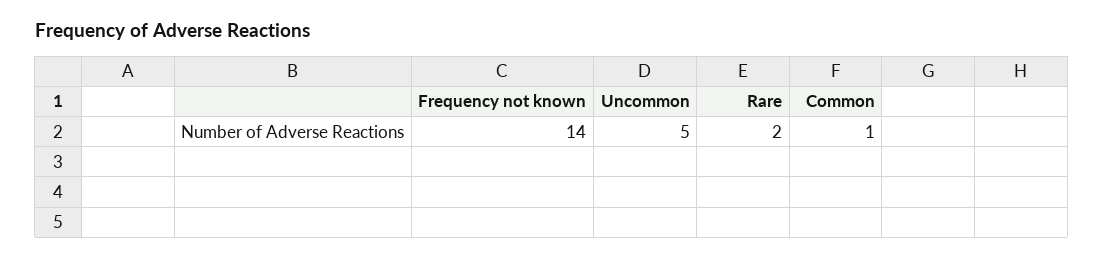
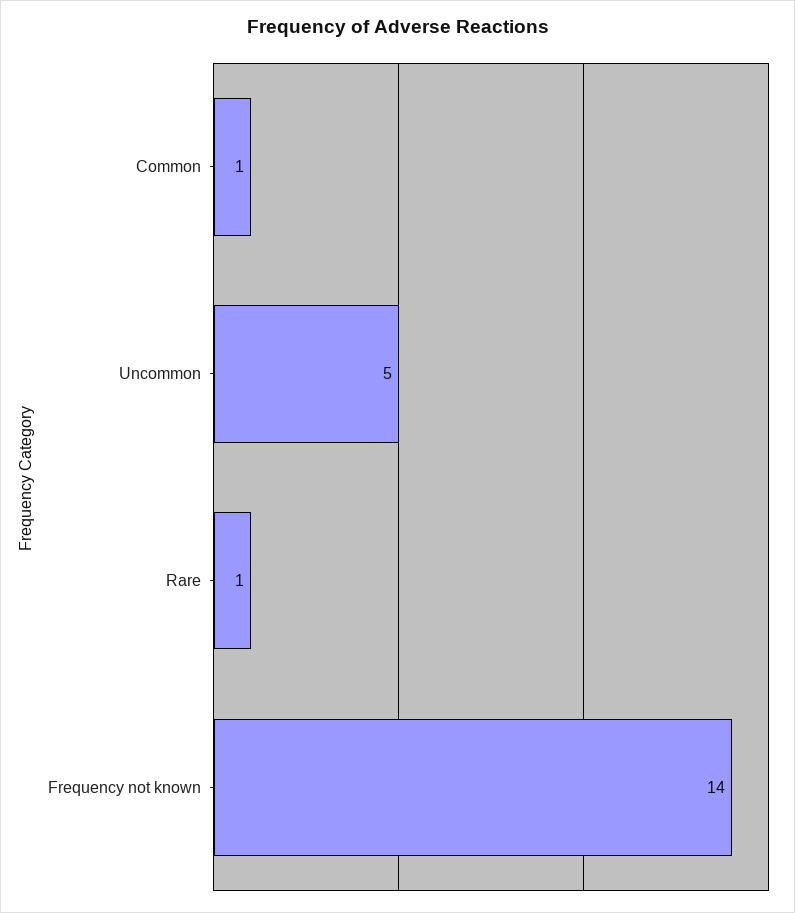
Rare: 2 -> 1

